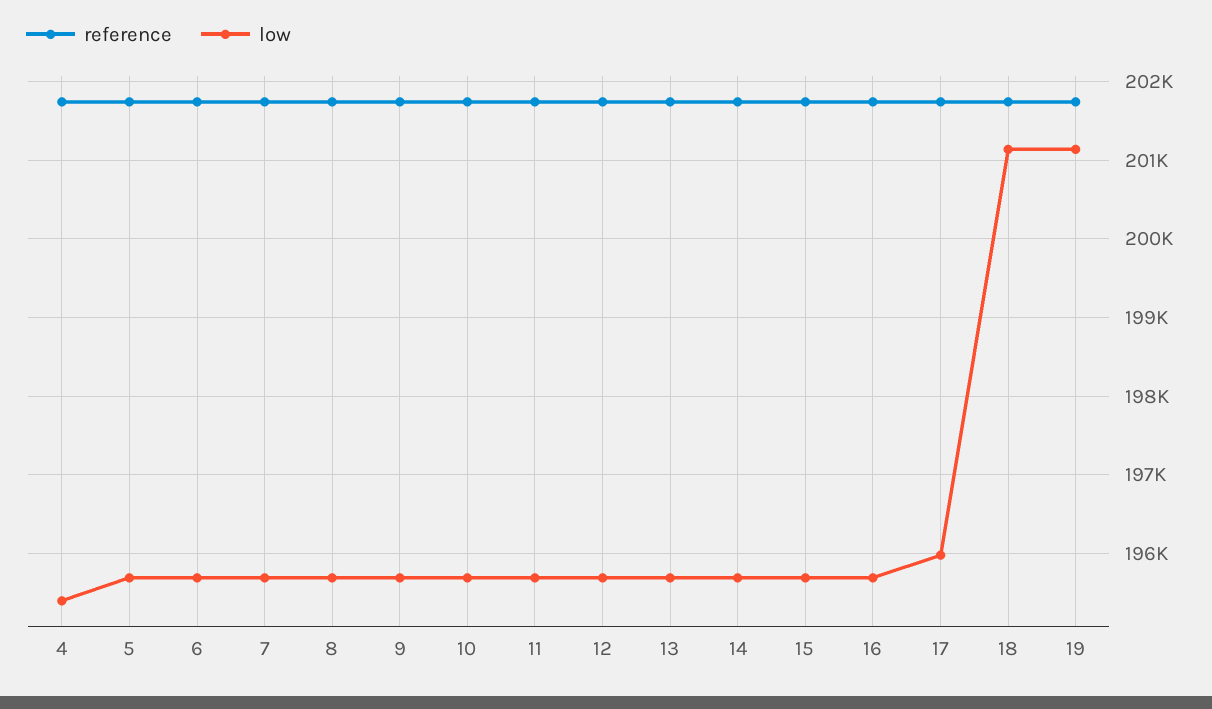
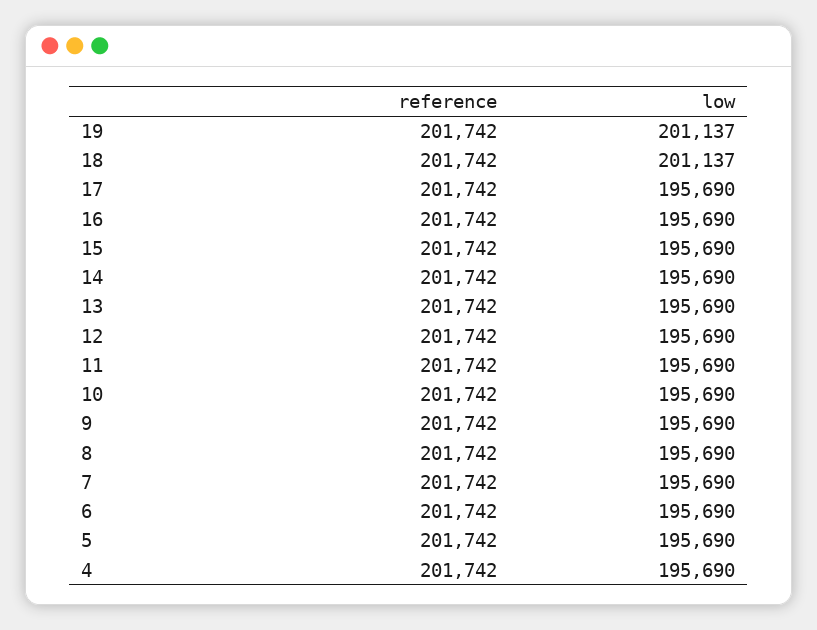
low, 4: 195400 -> 195690
low, 17: 196000 -> 195690

